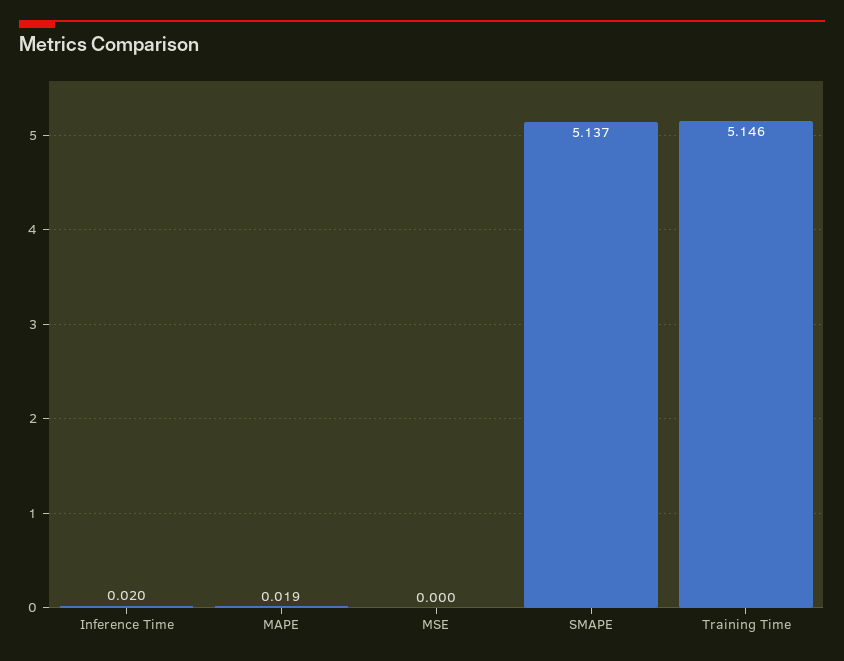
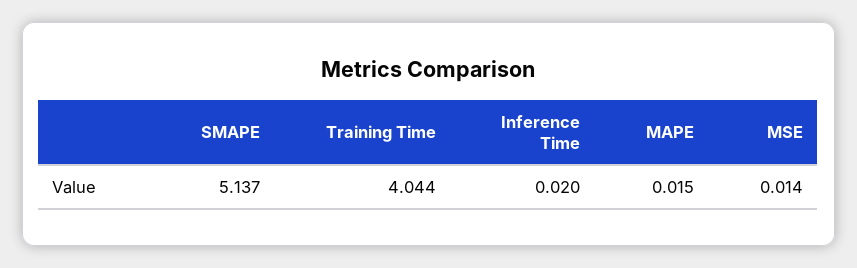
MAPE: 0.019 -> 0.015
MSE: 0 -> 0.014
Training Time: 5.146 -> 4.044

